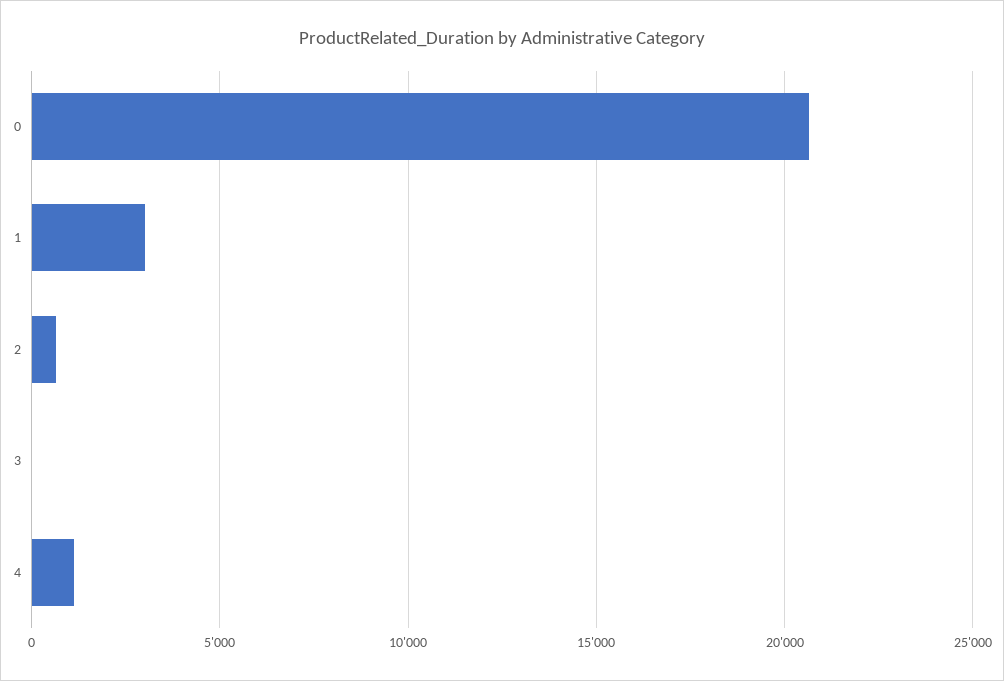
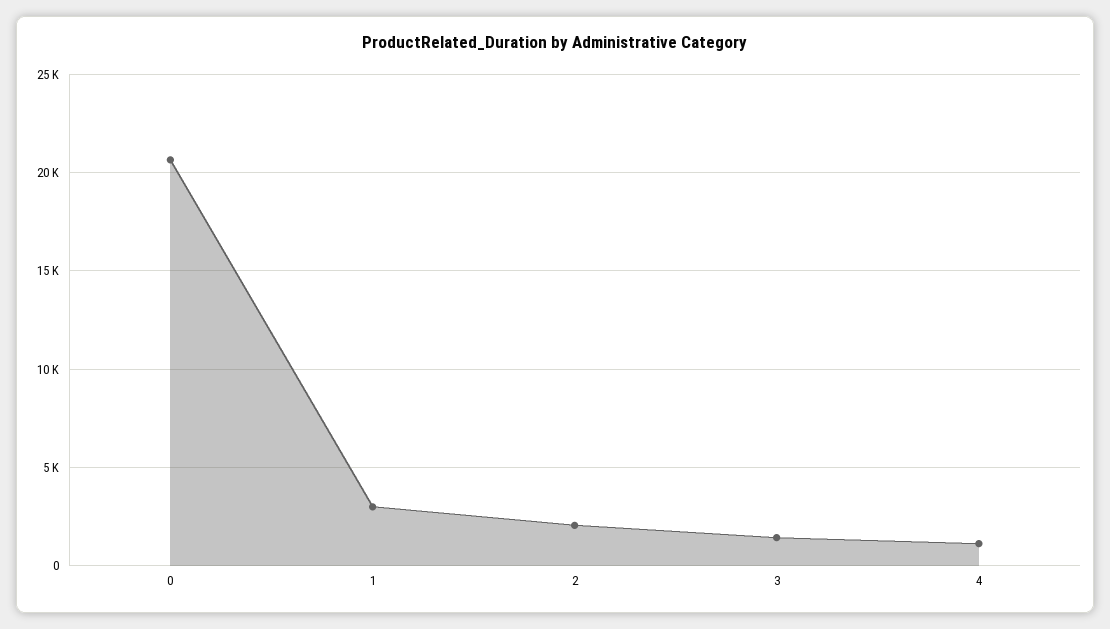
2: 500 -> 2000
3: 0 -> 1500

